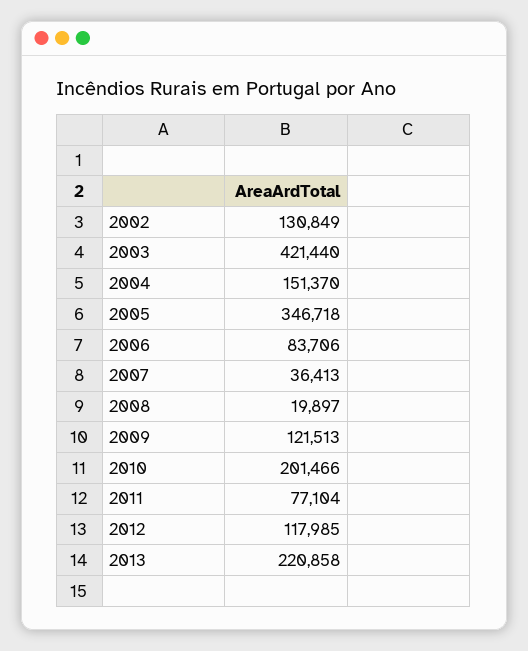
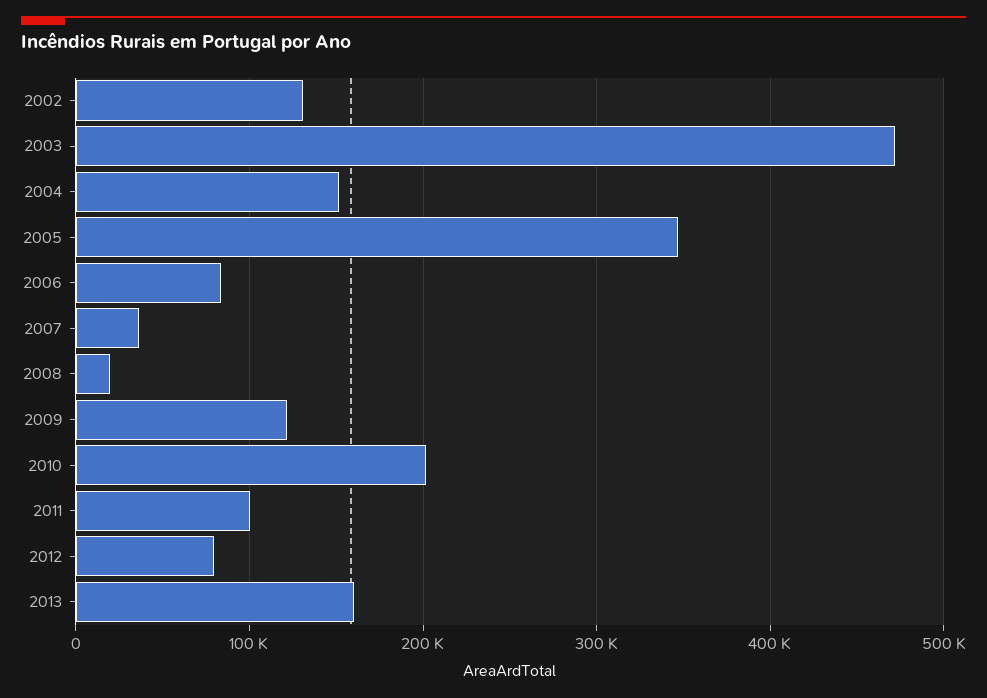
2003: 421440 -> 470000
2011: 77104 -> 100000
2012: 117985 -> 80000
2013: 220858 -> 160000

